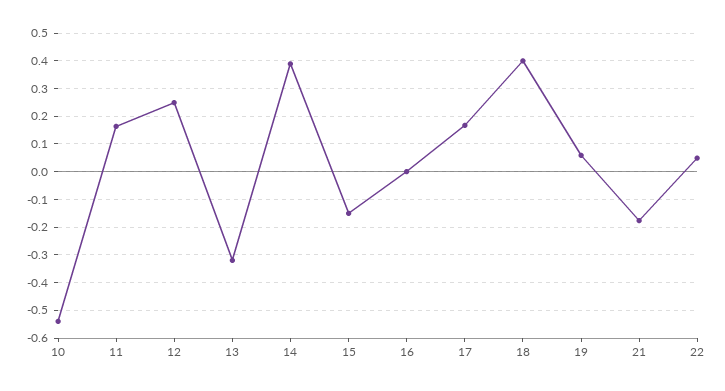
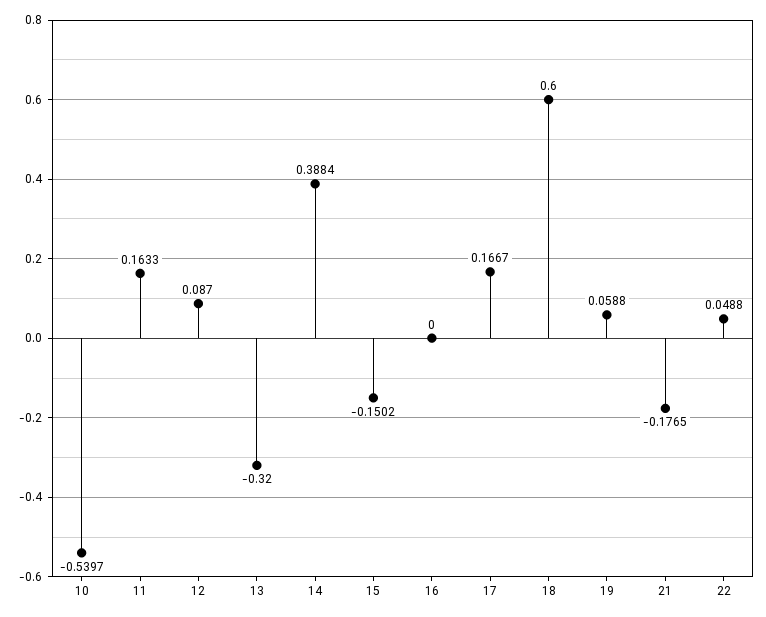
12: 0.25 -> 0.087
18: 0.4 -> 0.6

